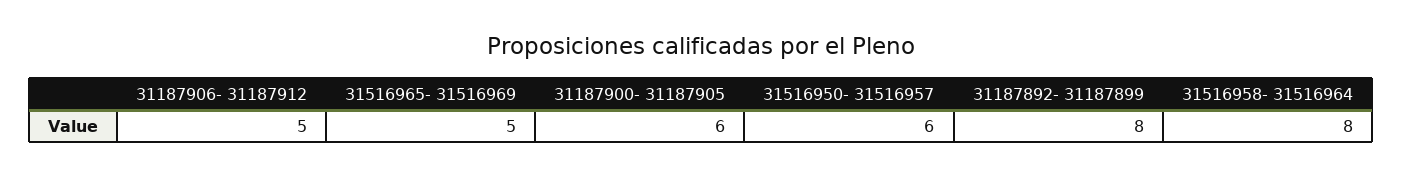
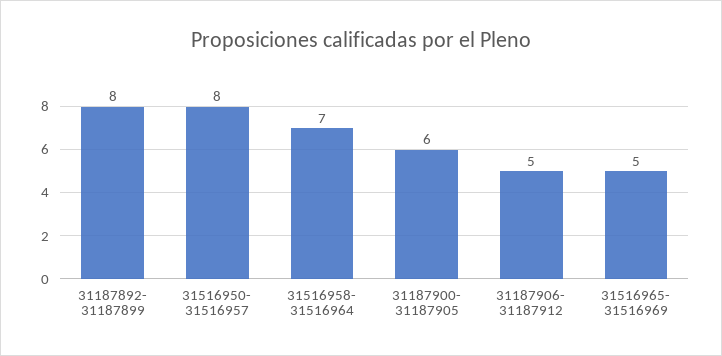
31516950- 31516957: 6 -> 8
31516958- 31516964: 8 -> 7

